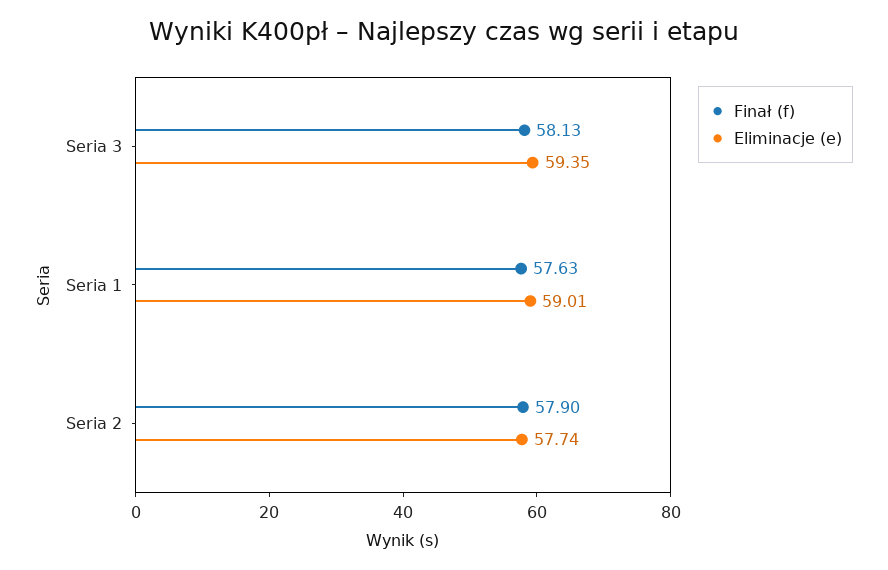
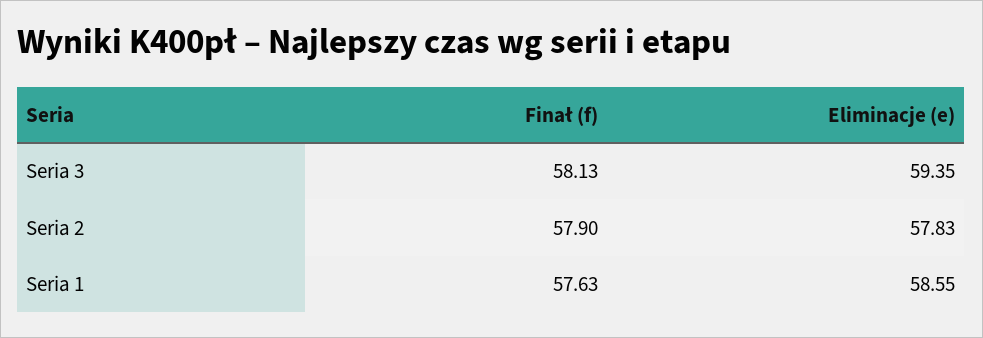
Eliminacje (e), Seria 1: 59.01 -> 58.55
Eliminacje (e), Seria 2: 57.74 -> 57.83

